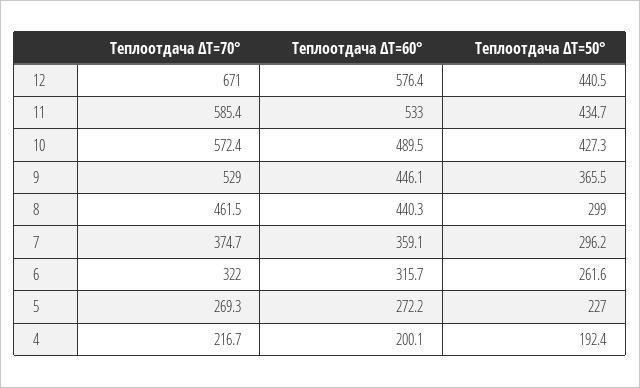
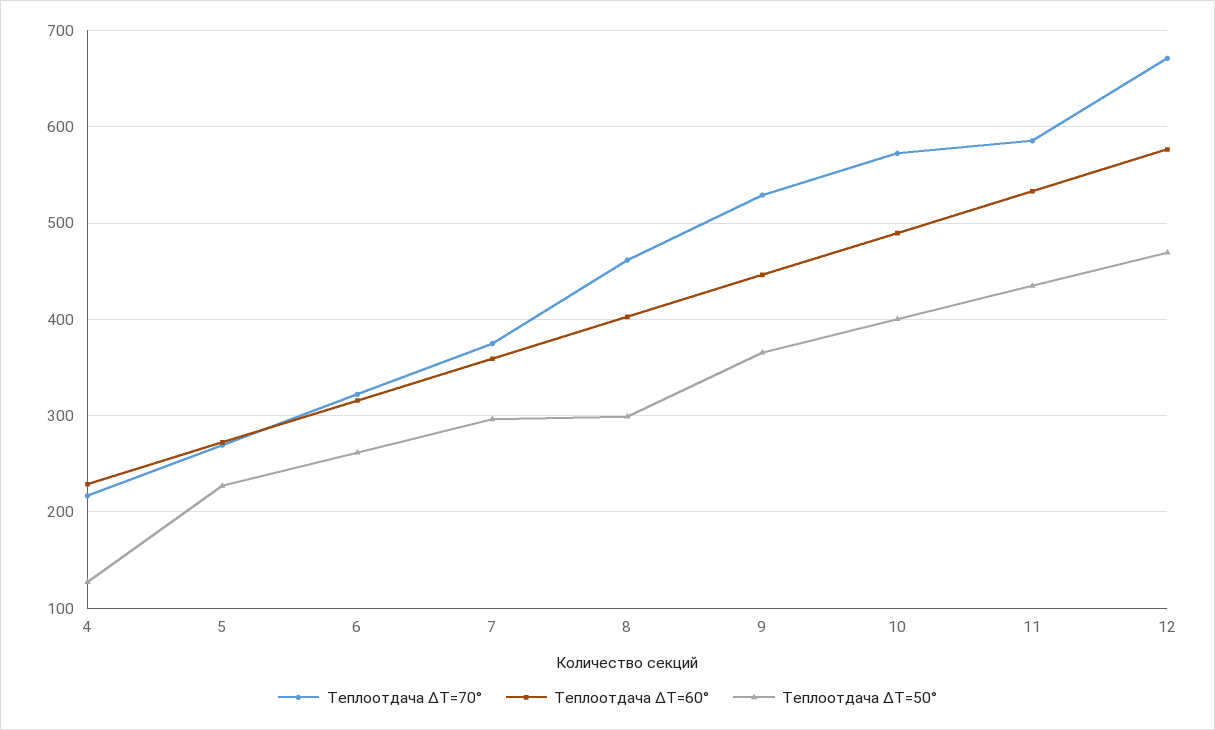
Теплоотдача ΔT=50°, 12: 440.5 -> 470
Теплоотдача ΔT=50°, 10: 427.3 -> 400
Теплоотдача ΔT=60°, 8: 440.3 -> 400
Теплоотдача ΔT=60°, 4: 200.1 -> 230
Теплоотдача ΔT=50°, 4: 192.4 -> 130

